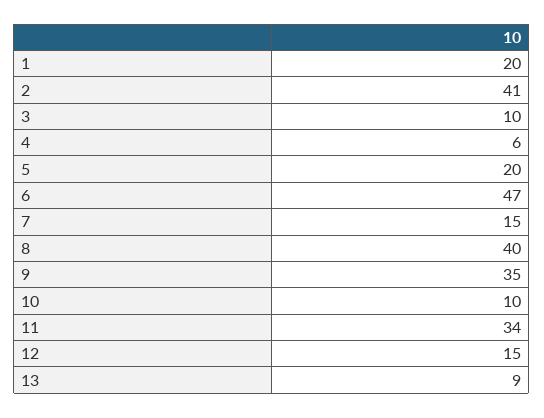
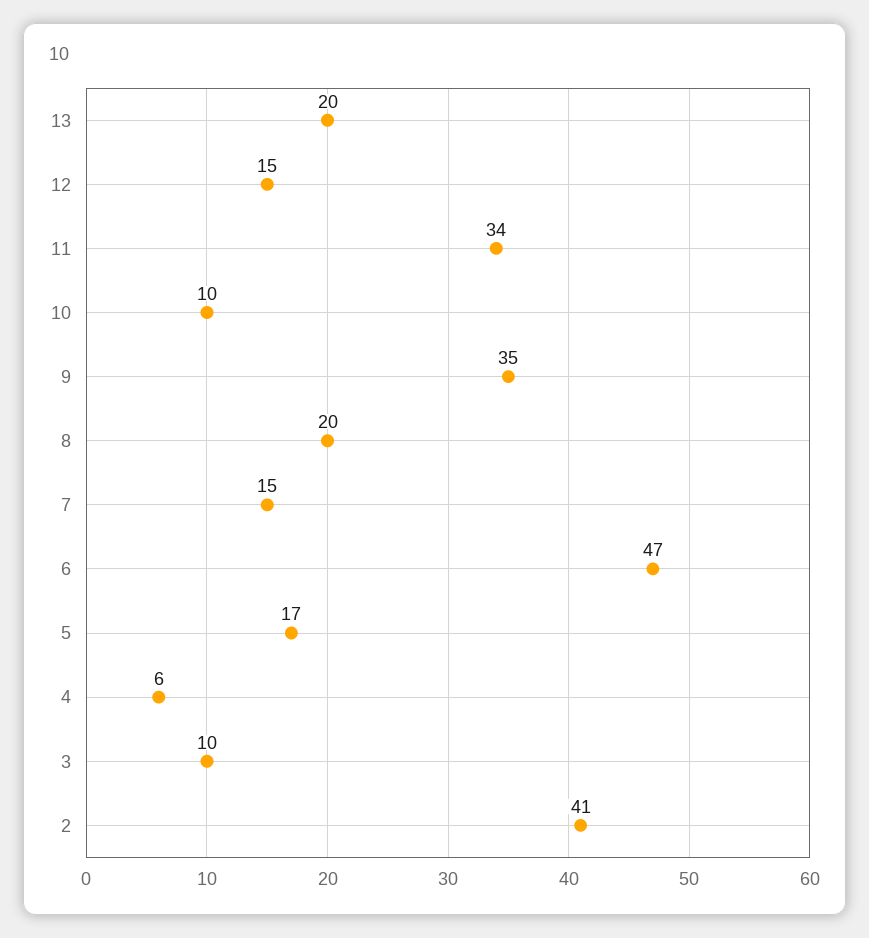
1: 20 -> none
5: 20 -> 17
8: 40 -> 20
13: 9 -> 20

